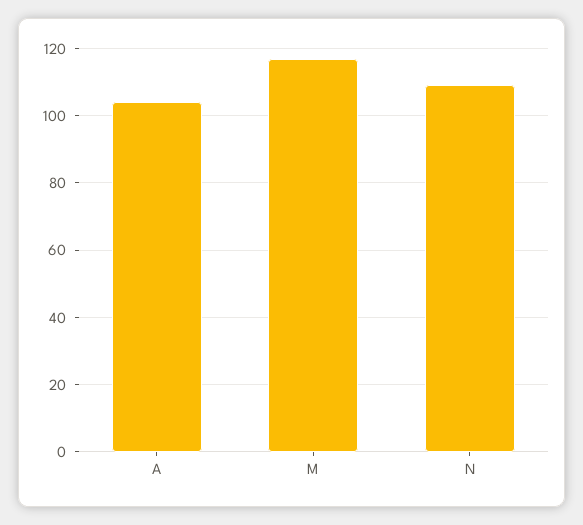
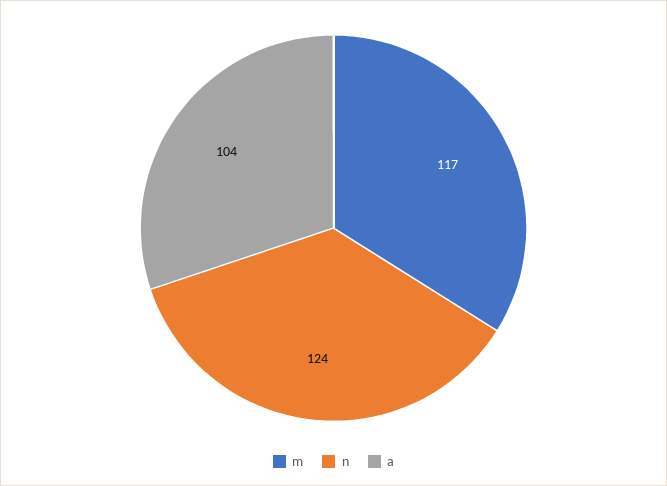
N: 110 -> 124

